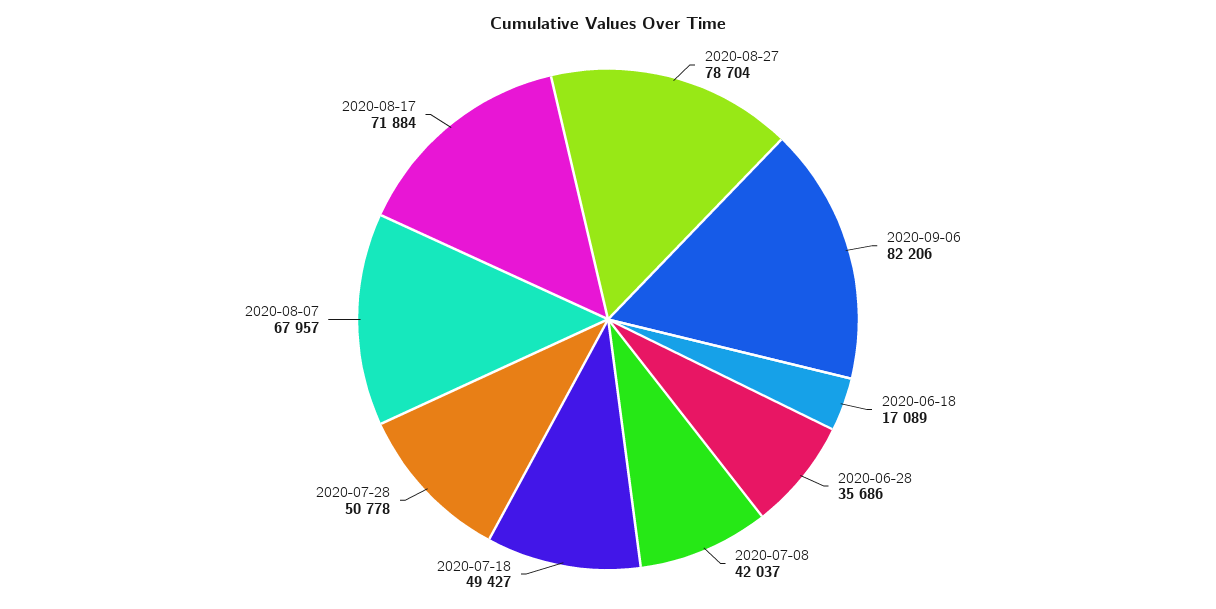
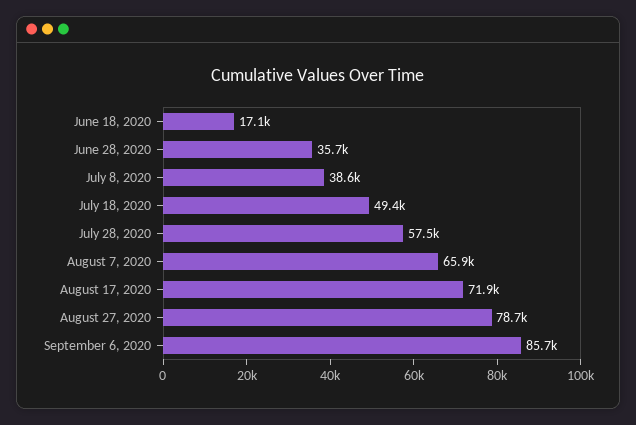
2020-09-06: 82206 -> 85700
2020-07-08: 42037 -> 38600
2020-07-28: 50778 -> 57500
2020-08-07: 67957 -> 65900

